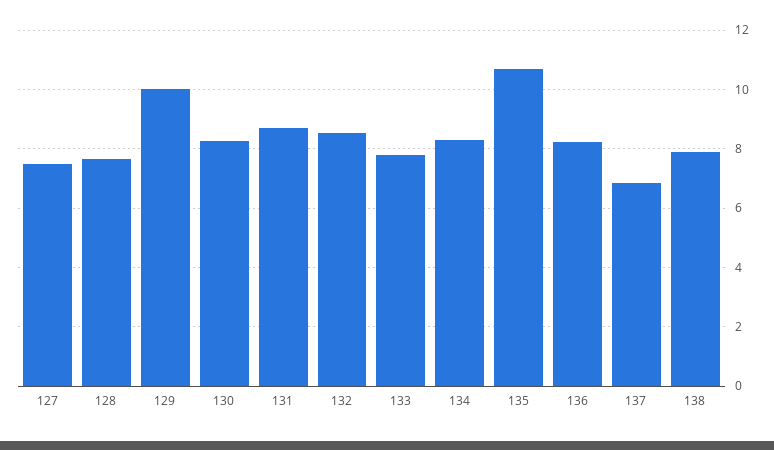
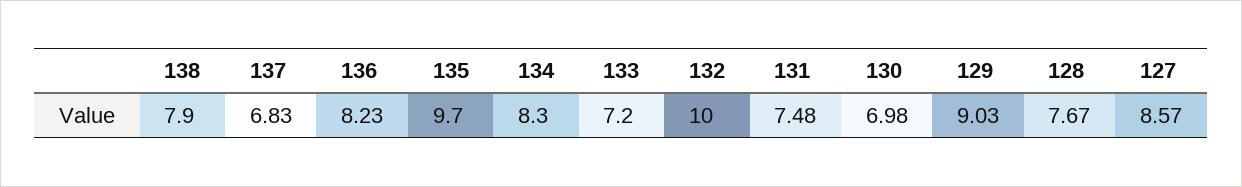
127: 7.5 -> 8.57
129: 10 -> 9.03
130: 8.25 -> 6.98
131: 8.75 -> 7.48
132: 8.5 -> 10
133: 7.75 -> 7.2
135: 10.75 -> 9.7

